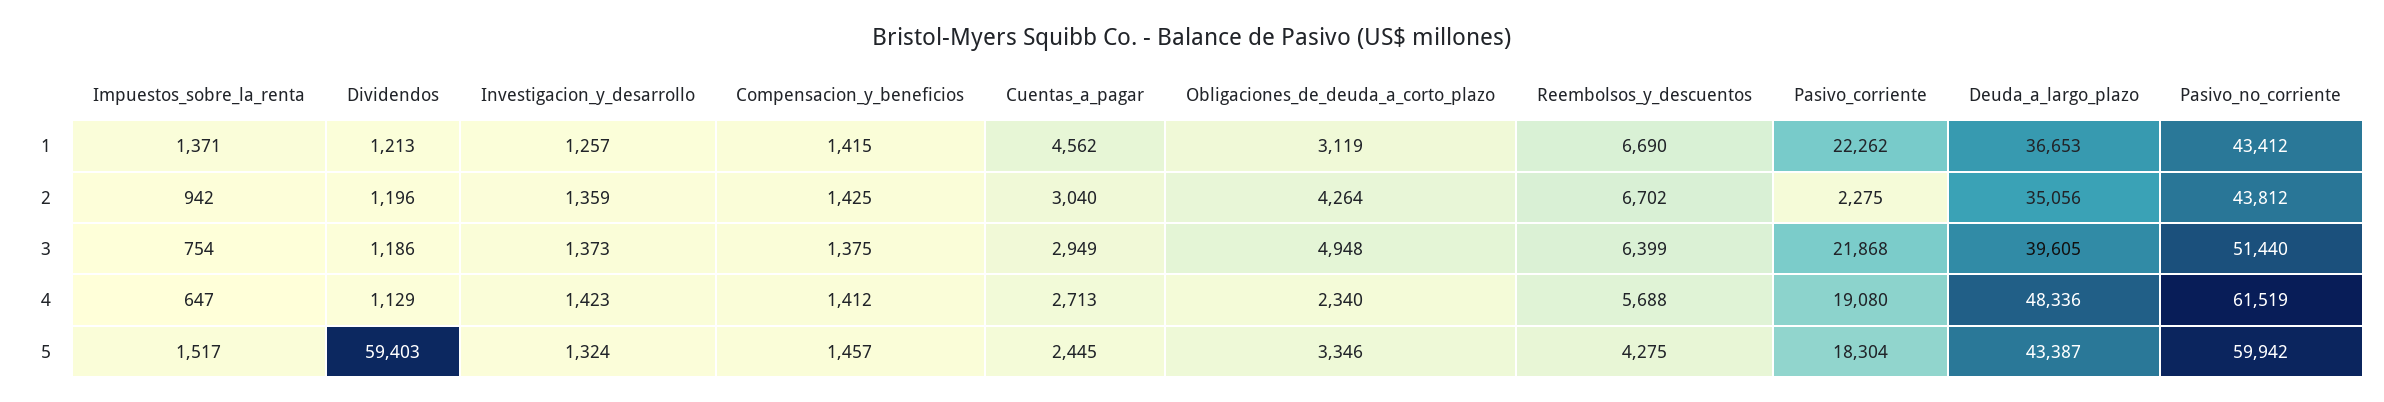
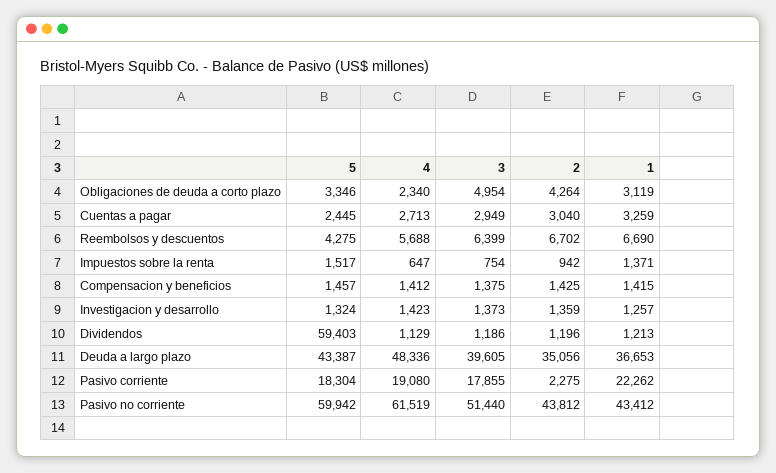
Cuentas_a_pagar, 1: 4562 -> 3259
Obligaciones_de_deuda_a_corto_plazo, 3: 4948 -> 4954
Pasivo_corriente, 3: 21868 -> 17855

